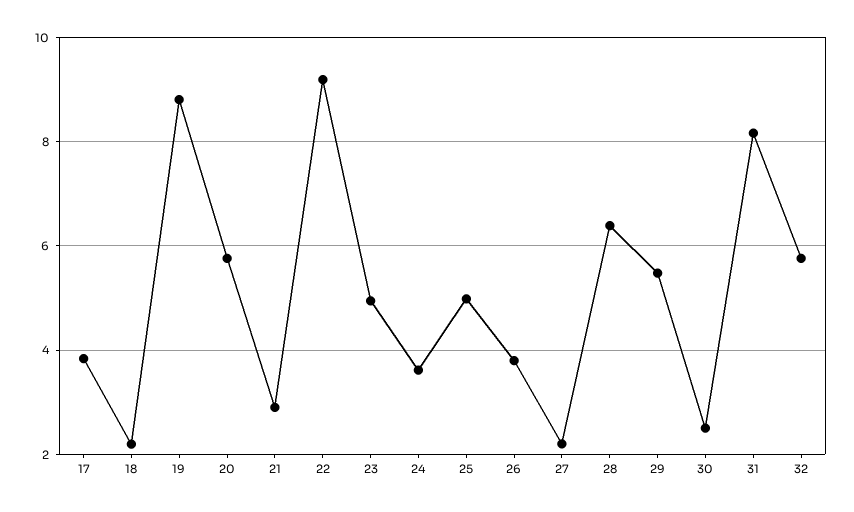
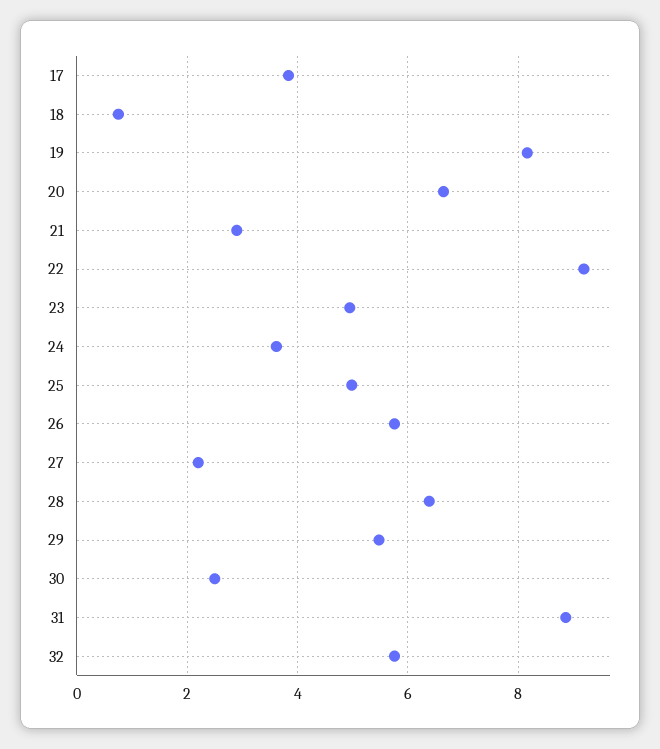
18: 2.2 -> 0.8
19: 8.8 -> 8.2
20: 5.8 -> 6.6
26: 3.8 -> 5.8
31: 8.2 -> 8.8

